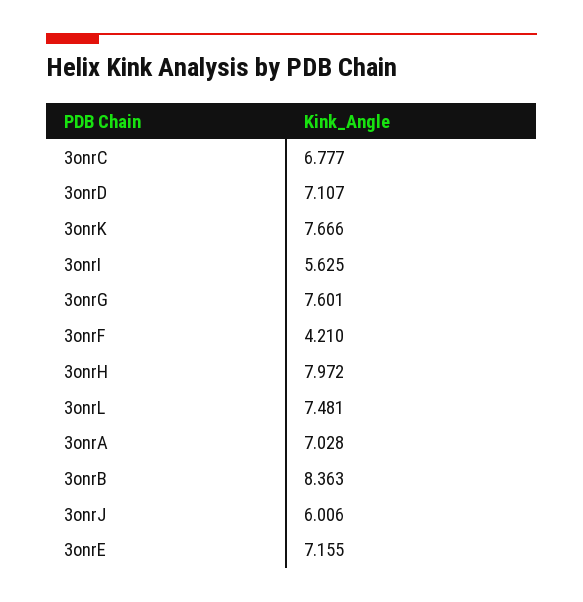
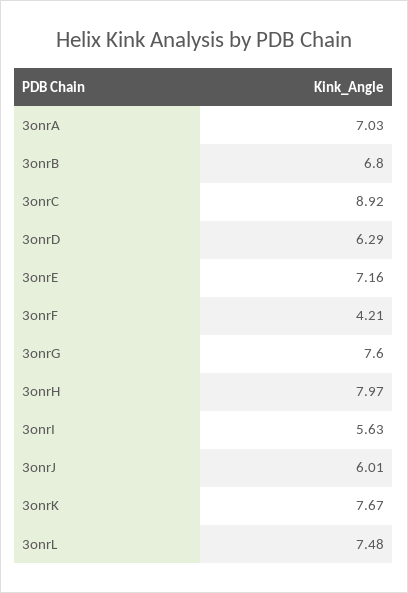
3onrC: 6.777 -> 8.92
3onrD: 7.107 -> 6.29
3onrB: 8.363 -> 6.8

